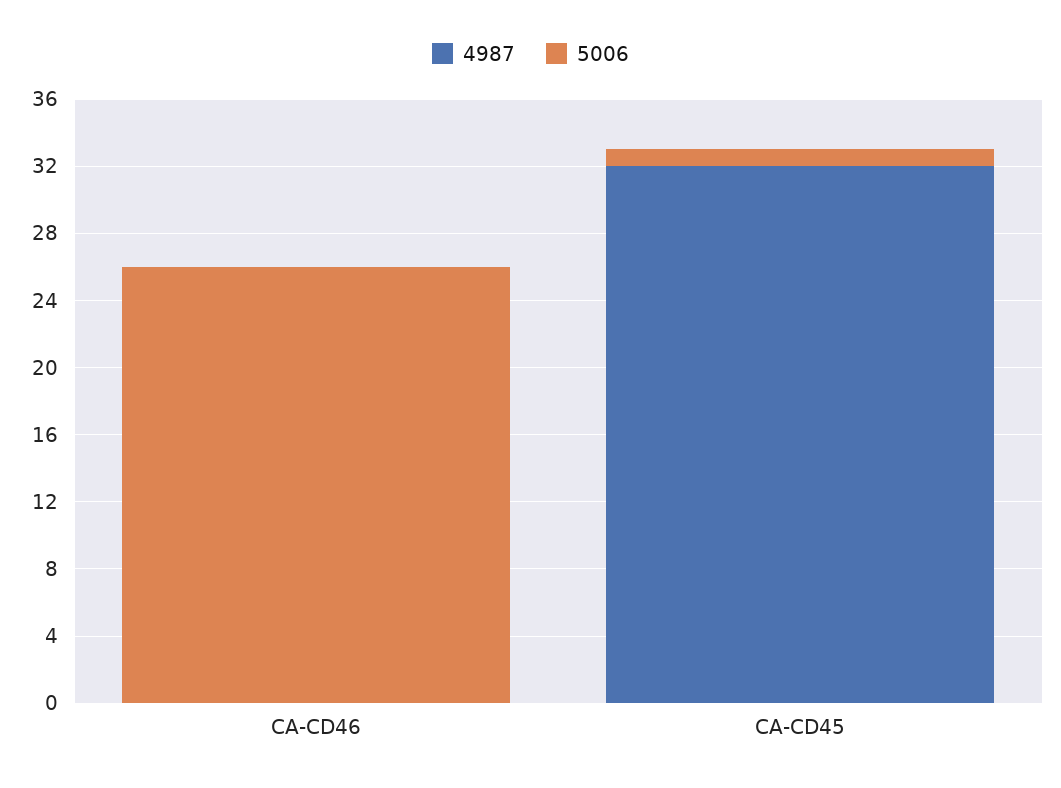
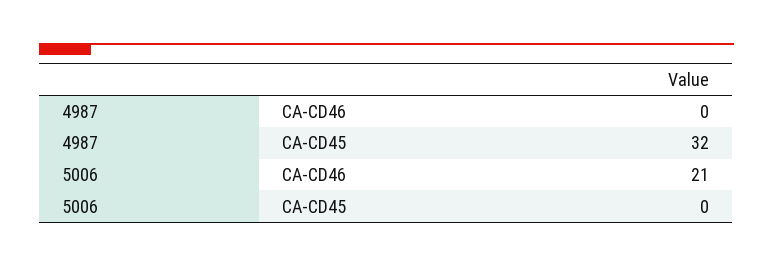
5006, CA-CD46: 26 -> 21
5006, CA-CD45: 1 -> 0

